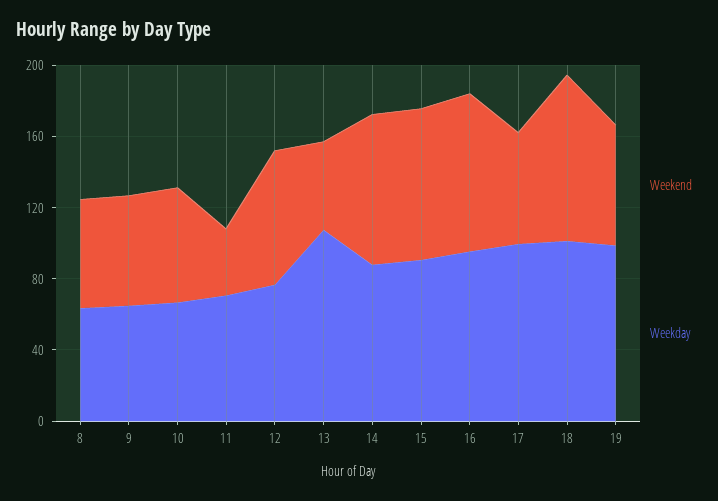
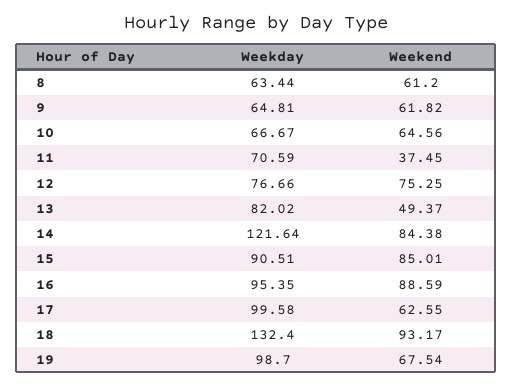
Weekday, 13: 110 -> 82.02
Weekday, 14: 90 -> 121.64
Weekday, 18: 100 -> 132.4

